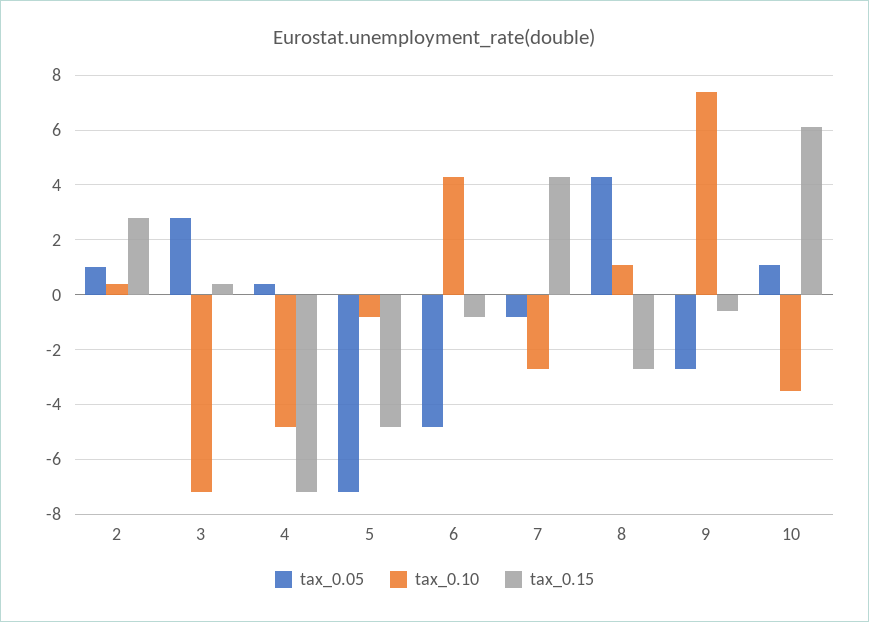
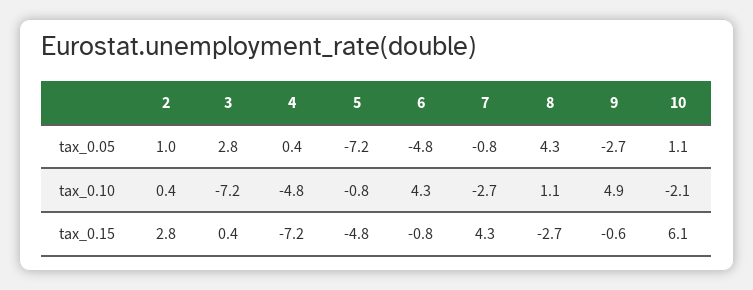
tax_0.10, 9: 7.5 -> 4.9
tax_0.10, 10: -3.5 -> -2.1

